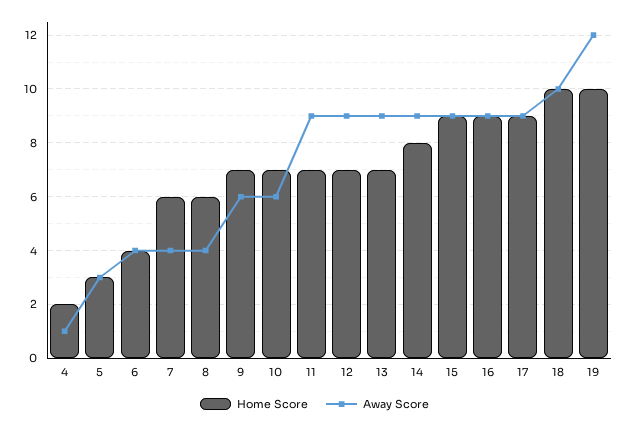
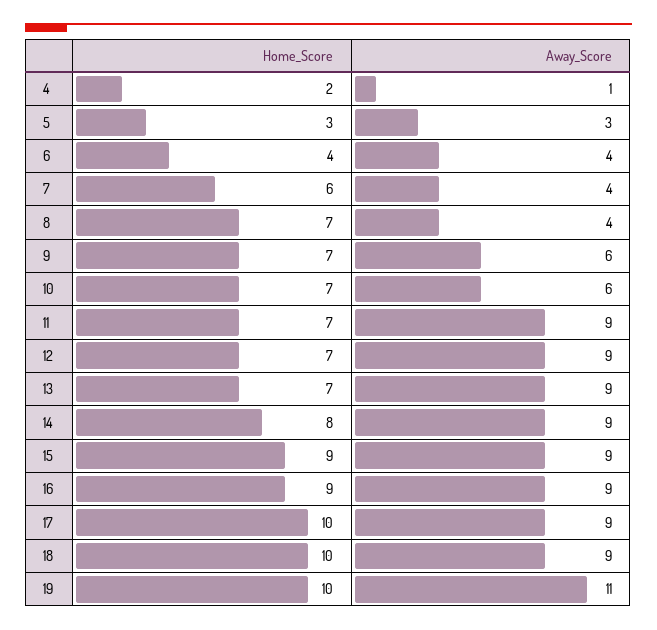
Home Score, 8: 6 -> 7
Home Score, 17: 9 -> 10
Away Score, 18: 10 -> 9
Away Score, 19: 12 -> 11

